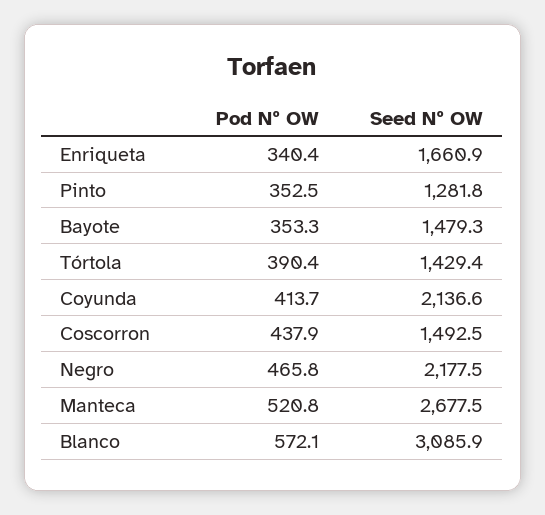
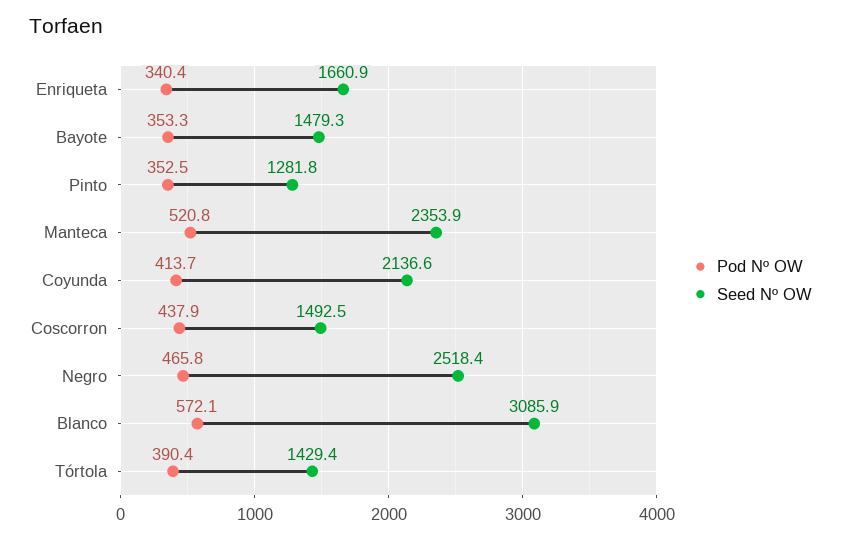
Seed Nº OW, Negro: 2177.5 -> 2518.4
Seed Nº OW, Manteca: 2677.5 -> 2353.9

